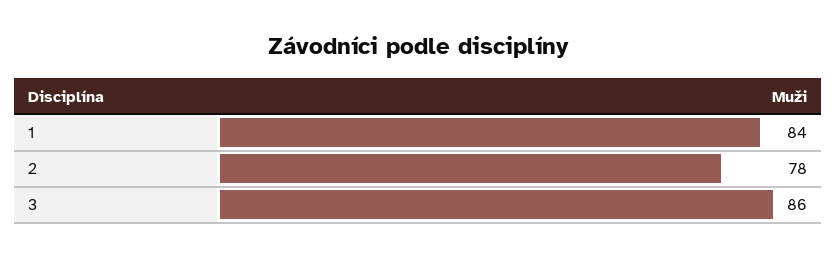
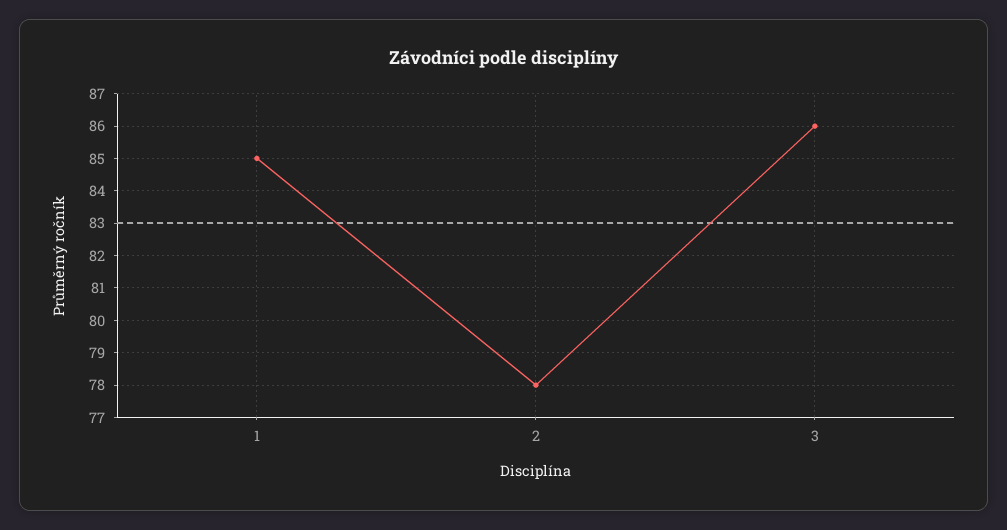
1: 84 -> 85

